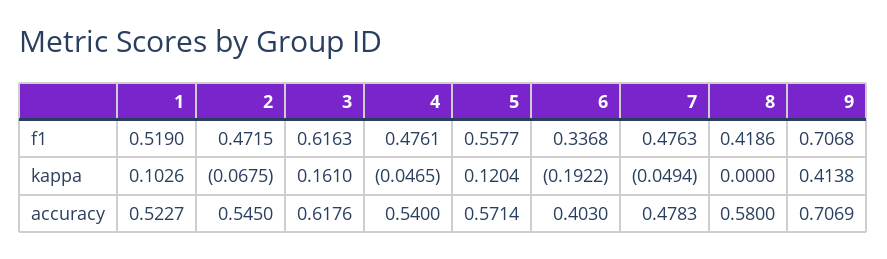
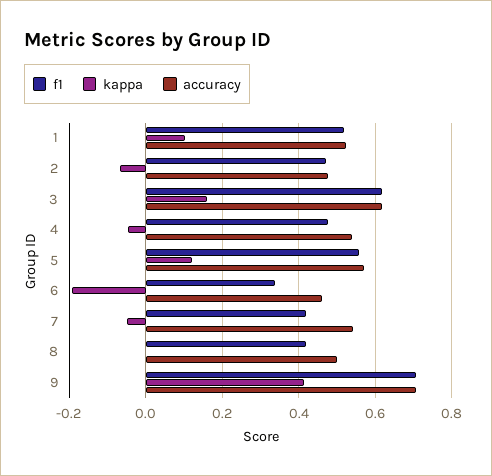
f1, 7: 0.4763 -> 0.42
accuracy, 2: 0.545 -> 0.48
accuracy, 6: 0.403 -> 0.46
accuracy, 7: 0.4783 -> 0.54
accuracy, 8: 0.58 -> 0.5

